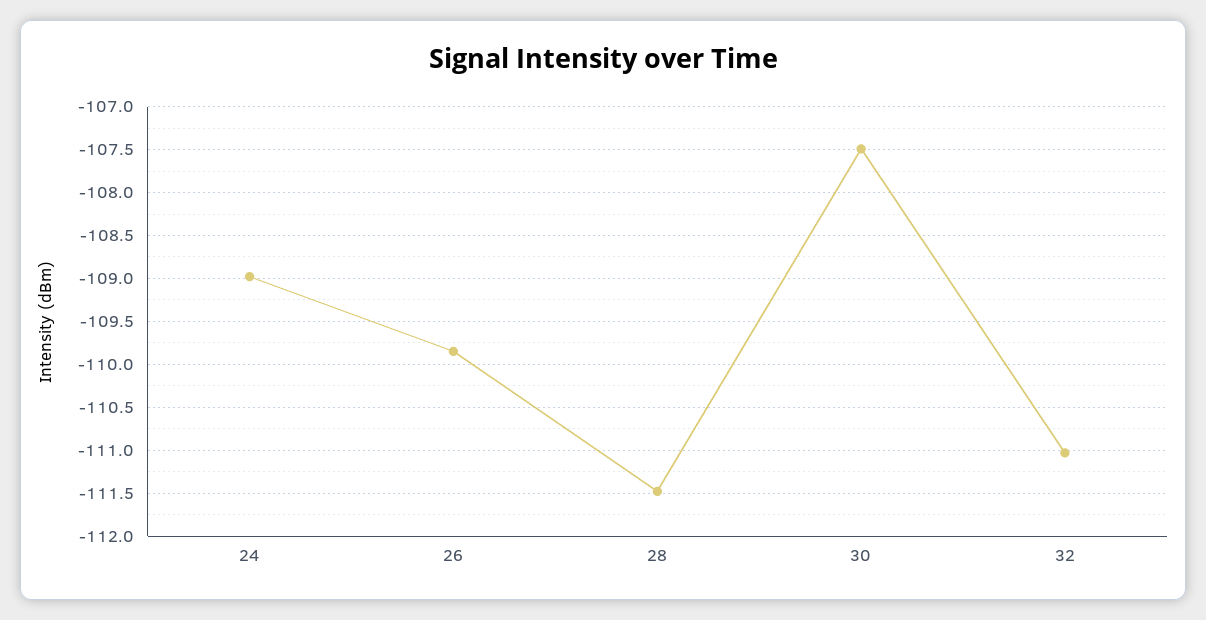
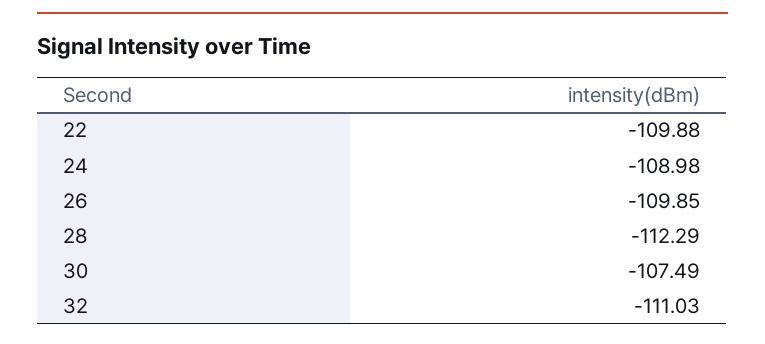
28: -111.5 -> -112.29
22: none -> -109.88

